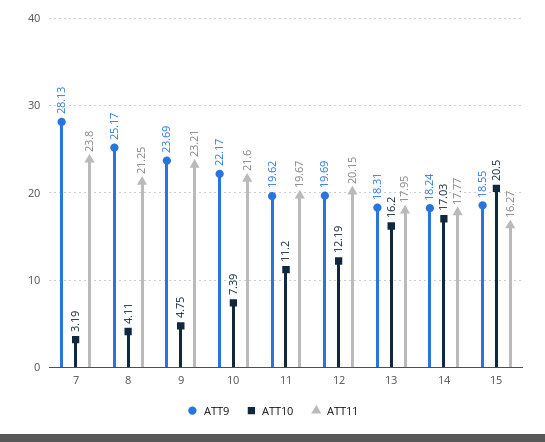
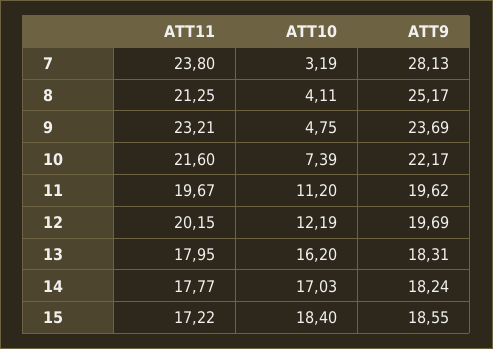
ATT10, 15: 20.5 -> 18.4
ATT11, 15: 16.27 -> 17.22

